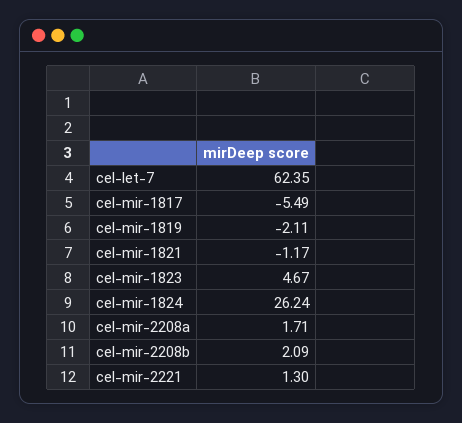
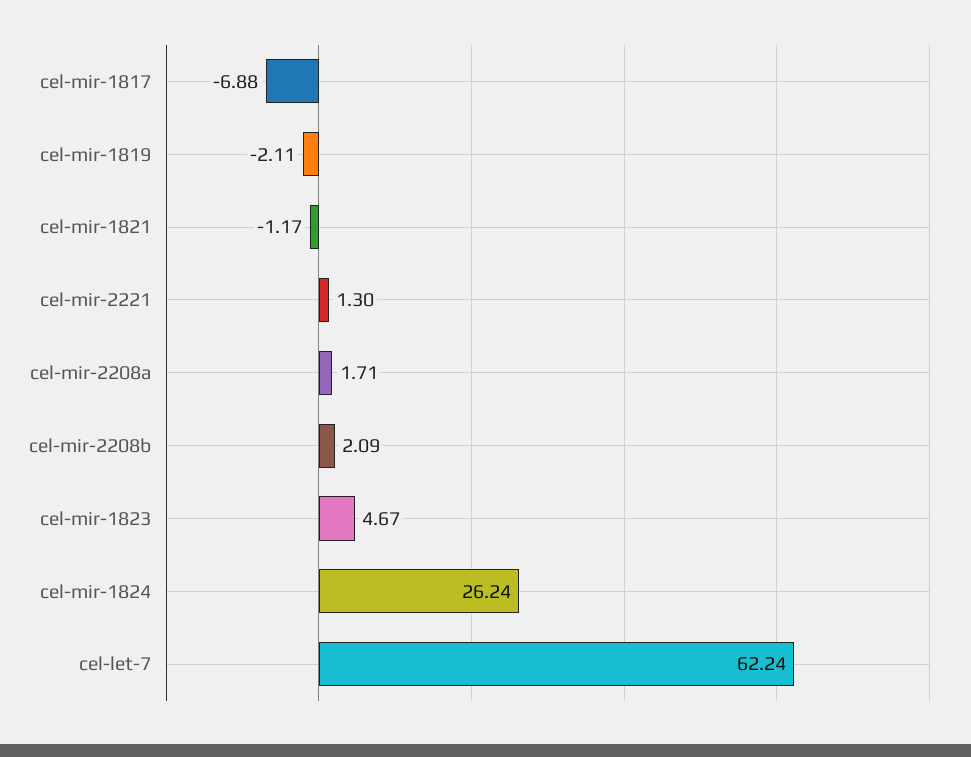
cel-let-7: 62.35 -> 62.24
cel-mir-1817: -5.49 -> -6.88

